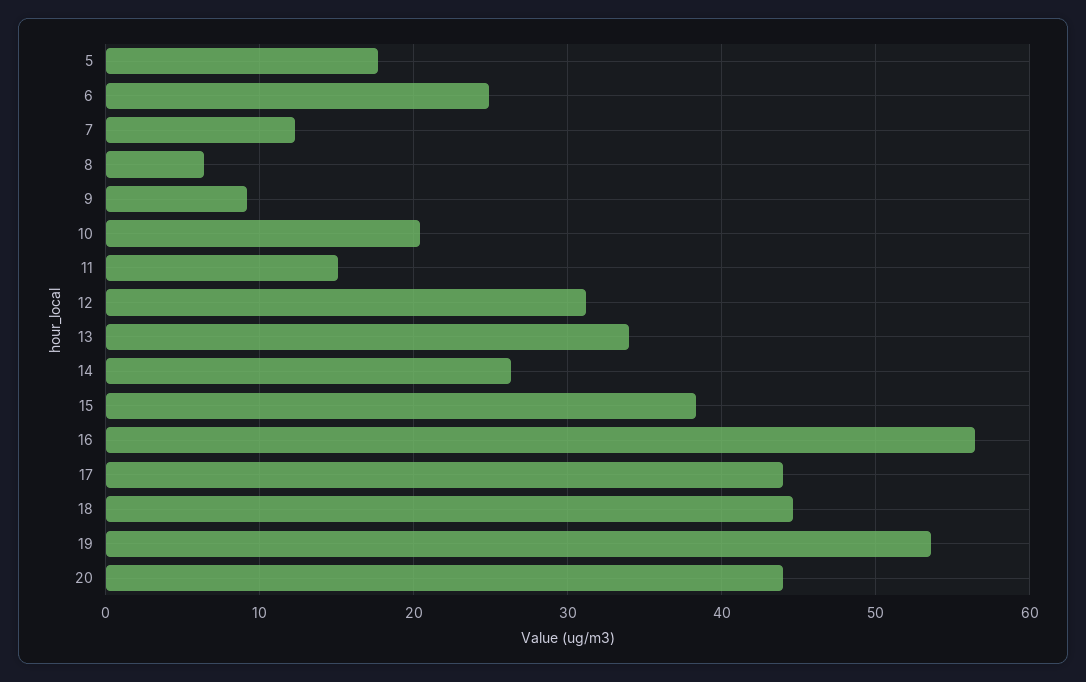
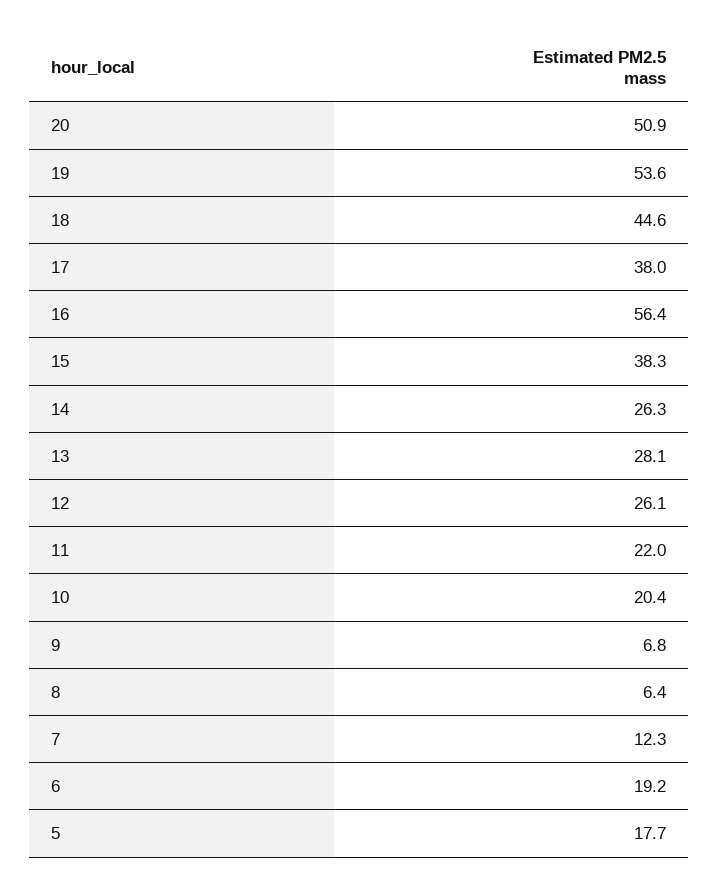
6: 25 -> 19.2
9: 9 -> 6.8
11: 15 -> 22
12: 31 -> 26.1
13: 34 -> 28.1
17: 44 -> 38
20: 44 -> 50.9

